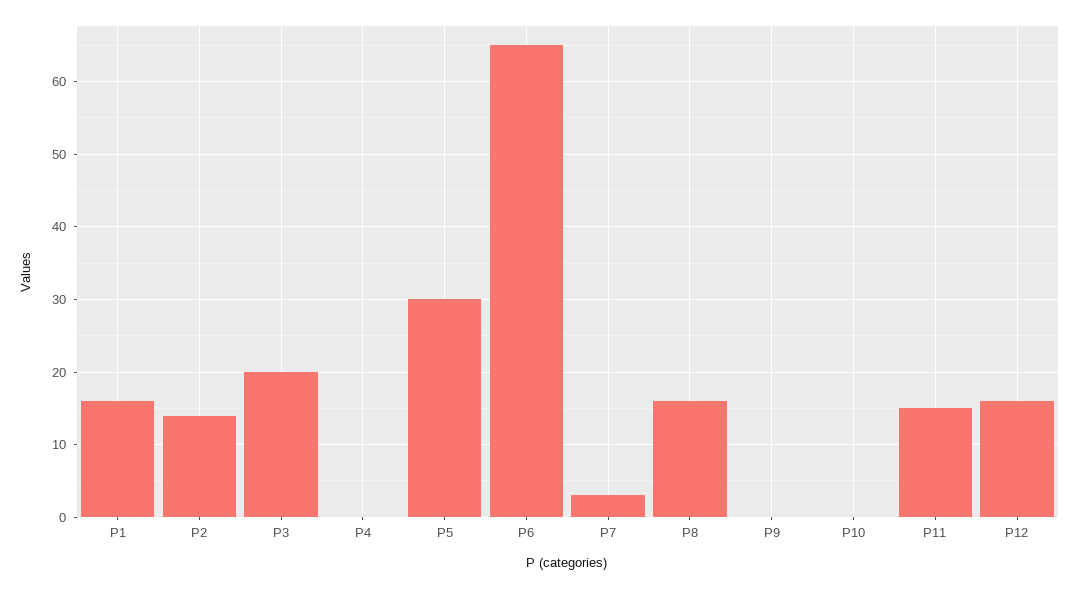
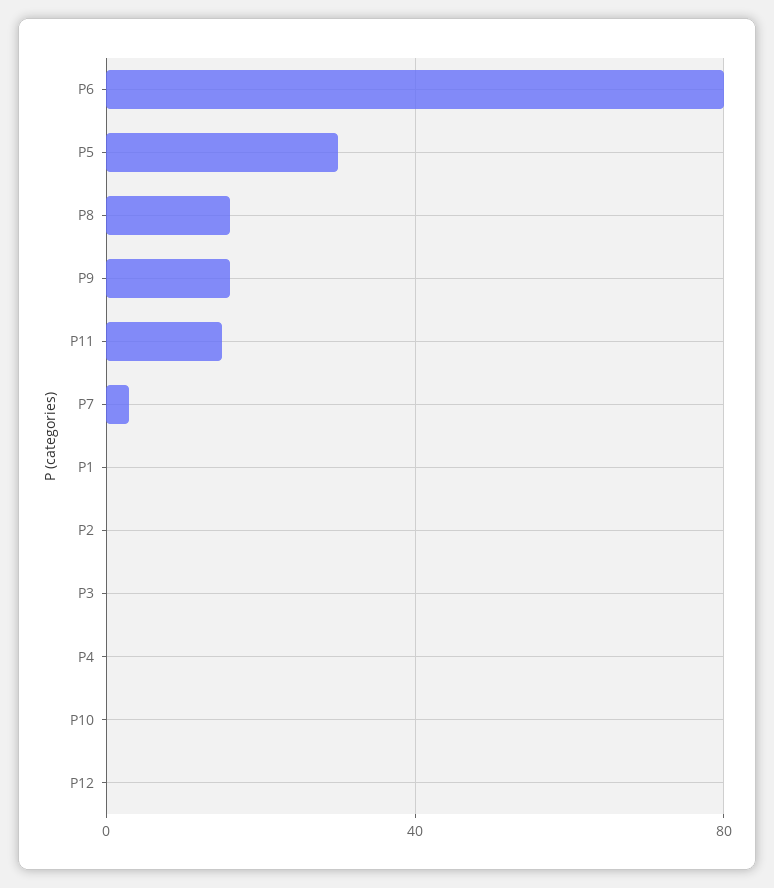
P1: 16 -> 0
P2: 14 -> 0
P3: 20 -> 0
P6: 65 -> 80
P9: 0 -> 15
P12: 16 -> 0

